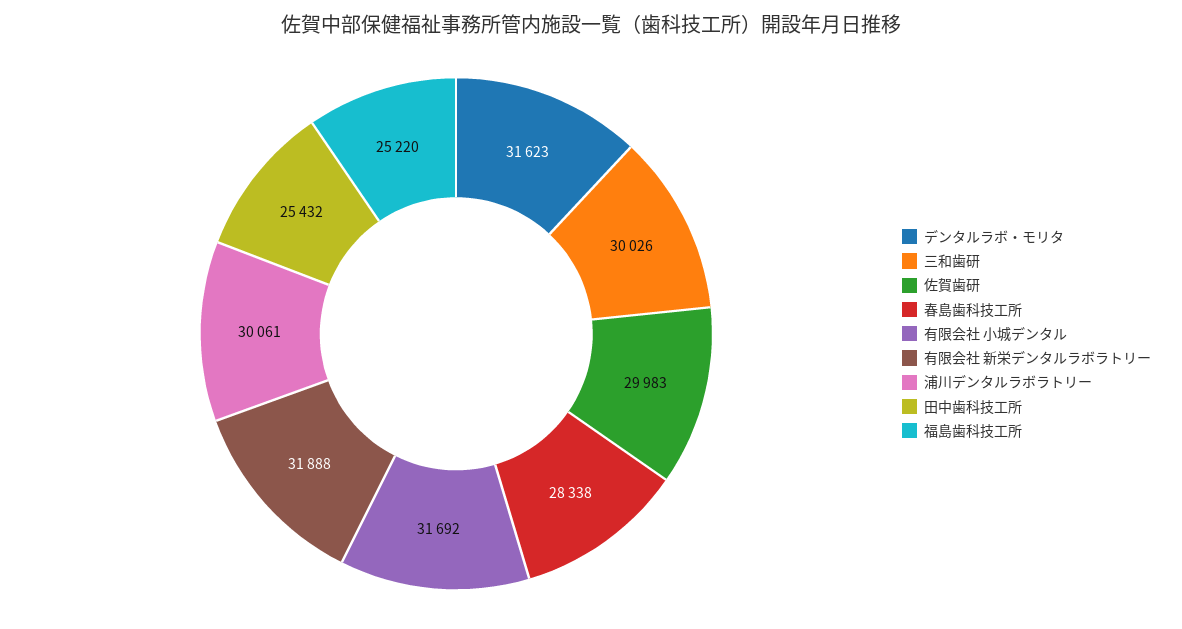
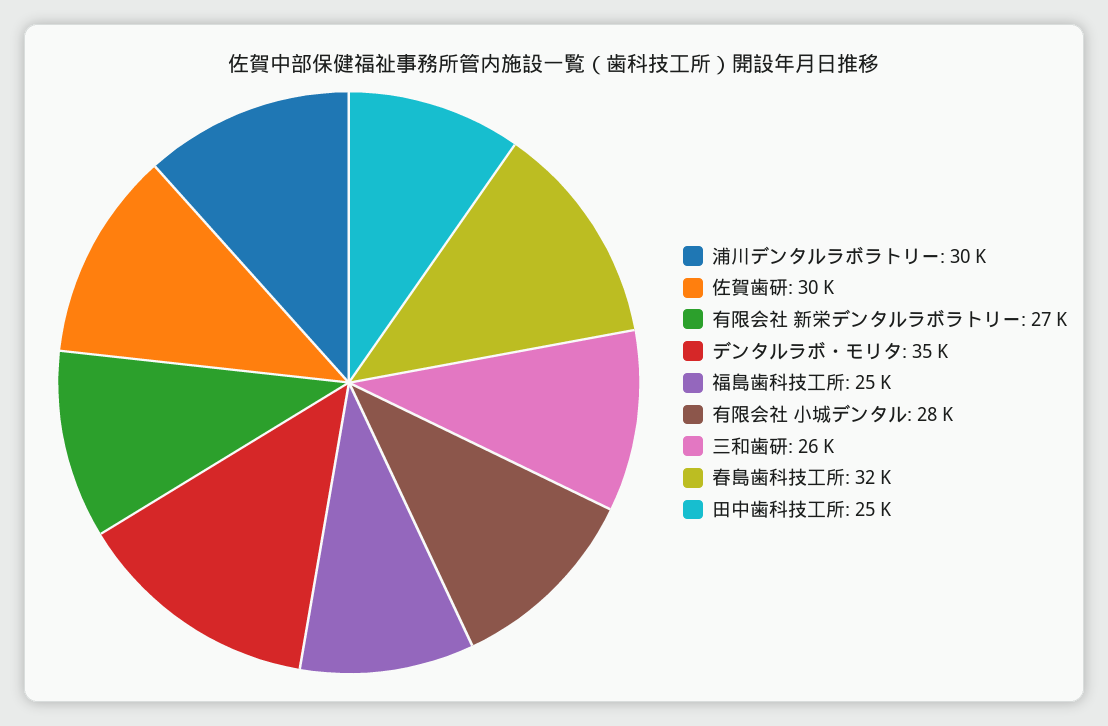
デンタルラボ・モリタ: 31623 -> 35000
三和歯研: 30026 -> 26000
春島歯科技工所: 28338 -> 32000
有限会社 小城デンタル: 31692 -> 28000
有限会社 新栄デンタルラボラトリー: 31888 -> 27000

